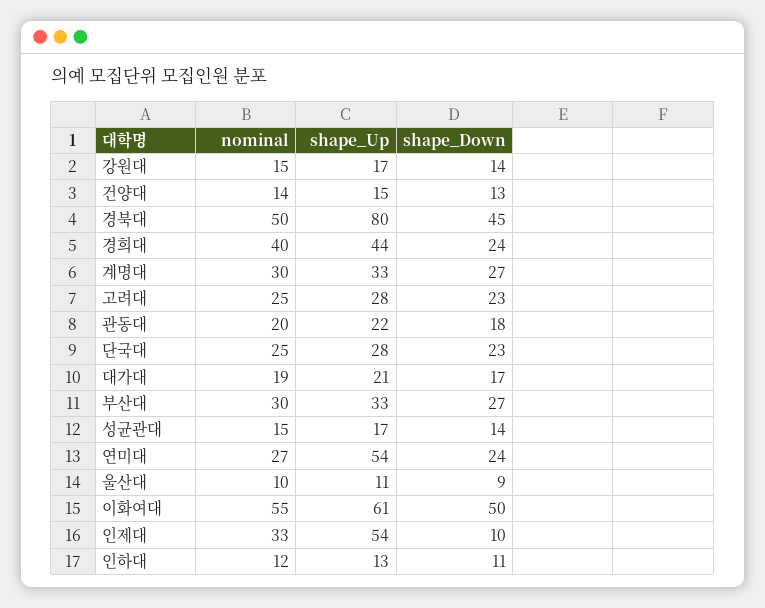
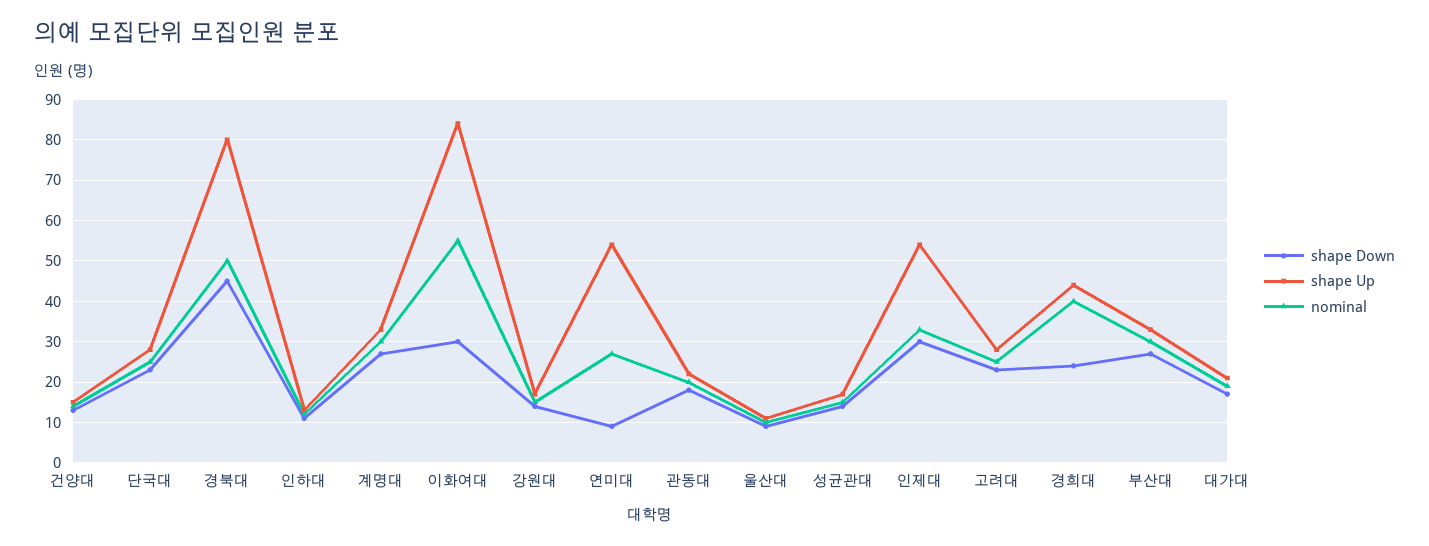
shape_Down, 연미대: 24 -> 10
shape_Up, 이화여대: 61 -> 85
shape_Down, 이화여대: 50 -> 30
shape_Down, 인제대: 10 -> 30

